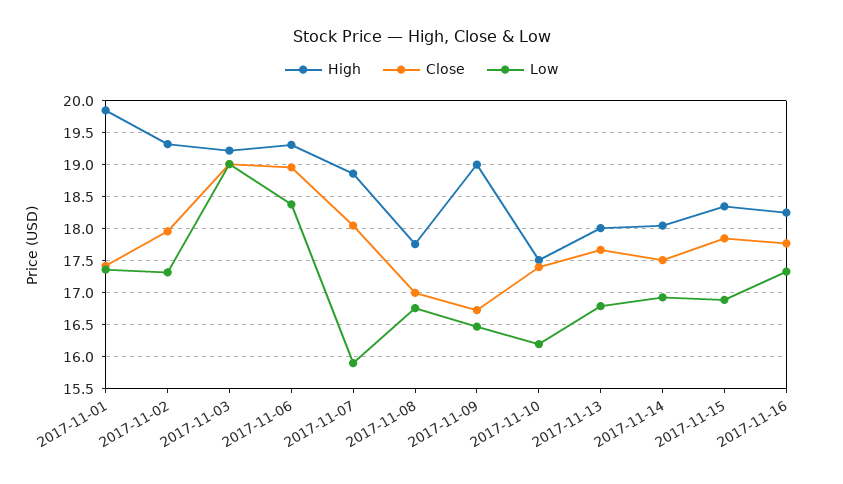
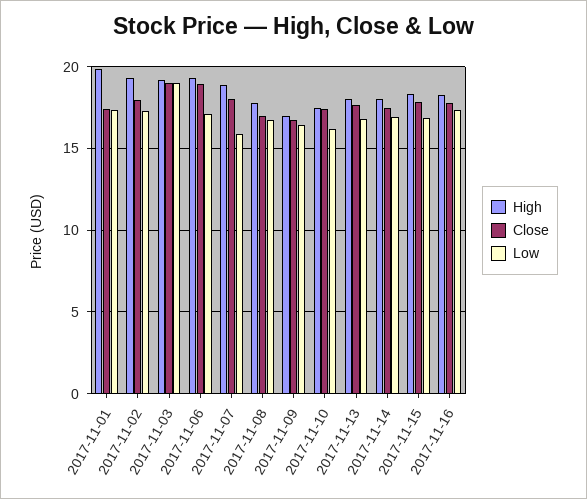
Low, 2017-11-06: 18.4 -> 17
High, 2017-11-09: 19 -> 17

